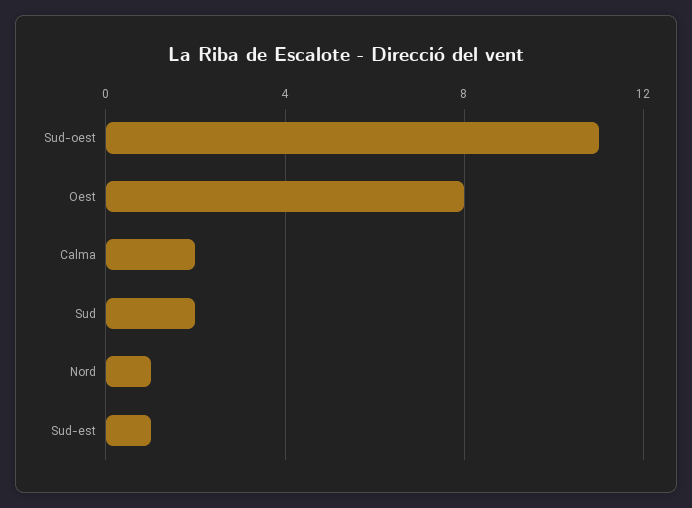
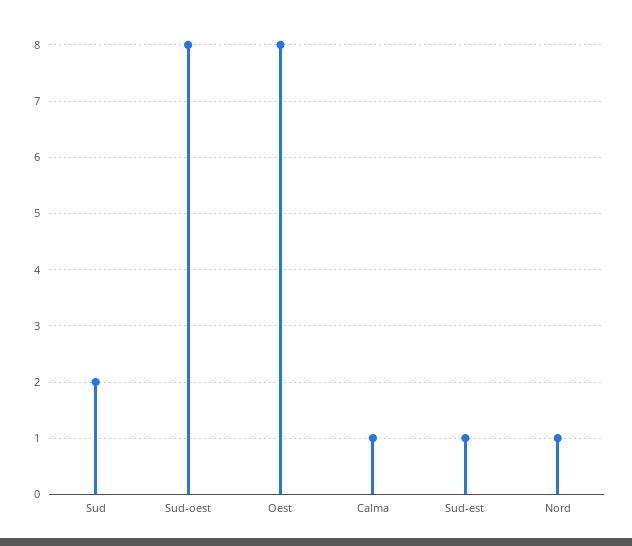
Sud-oest: 11 -> 8
Calma: 2 -> 1

